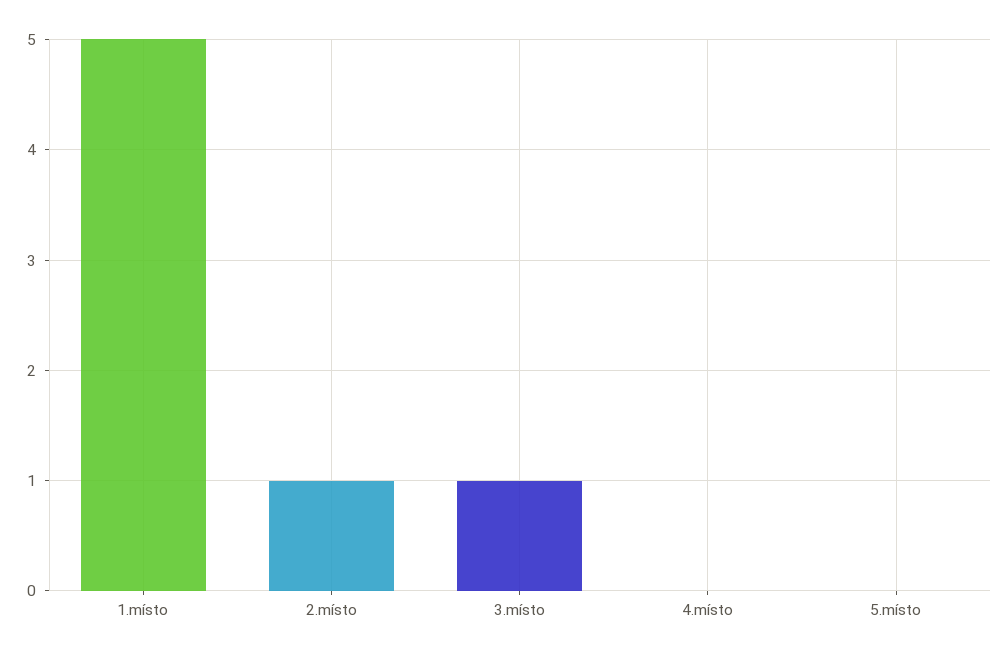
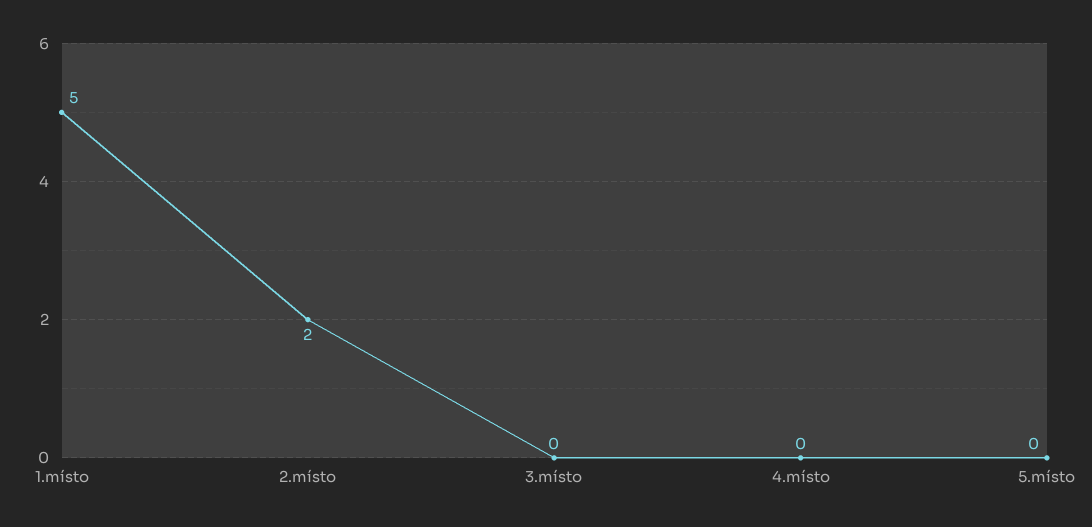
2.místo: 1 -> 2
3.místo: 1 -> 0

